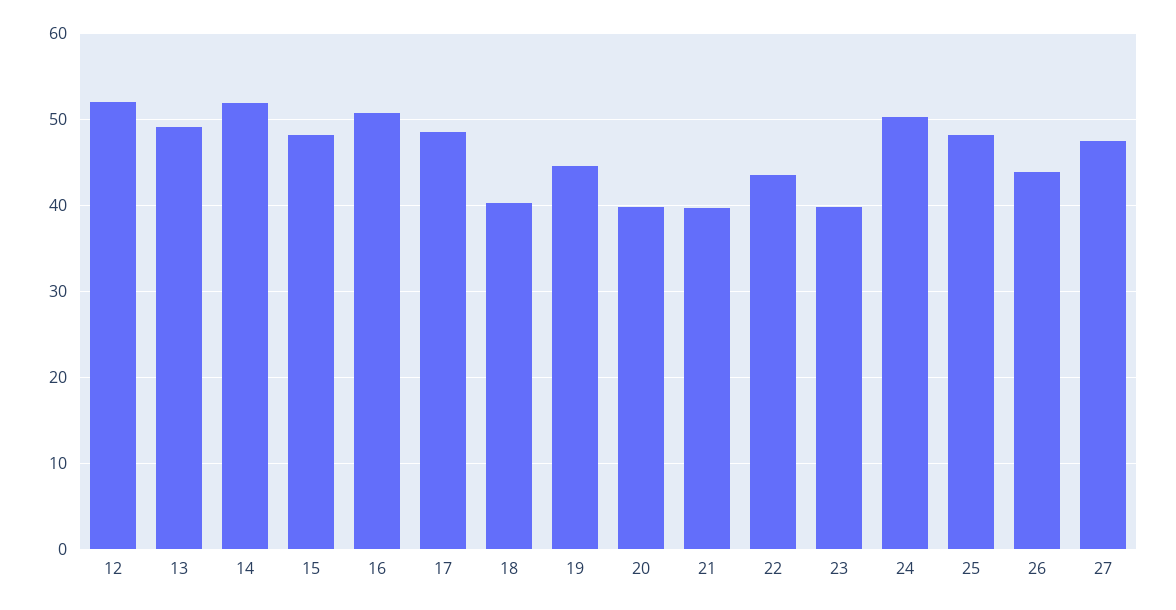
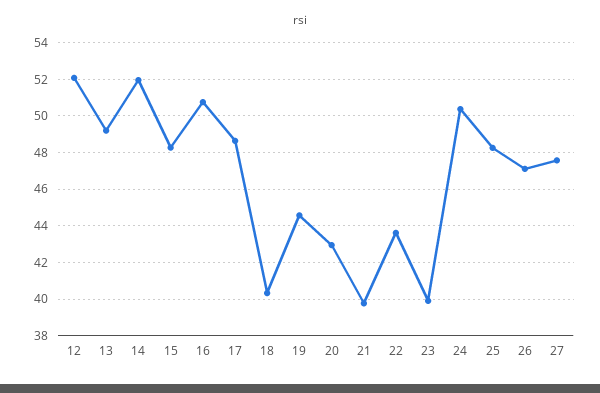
20: 40 -> 43
26: 44 -> 47

